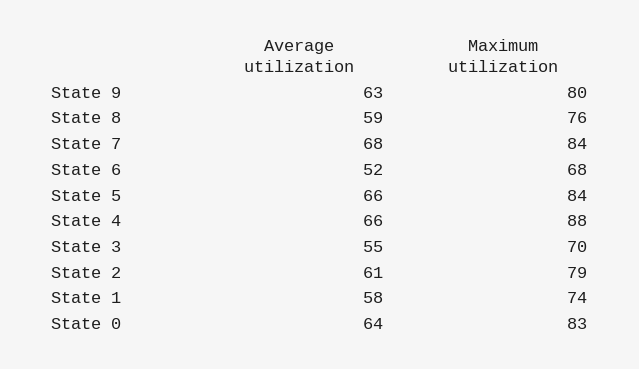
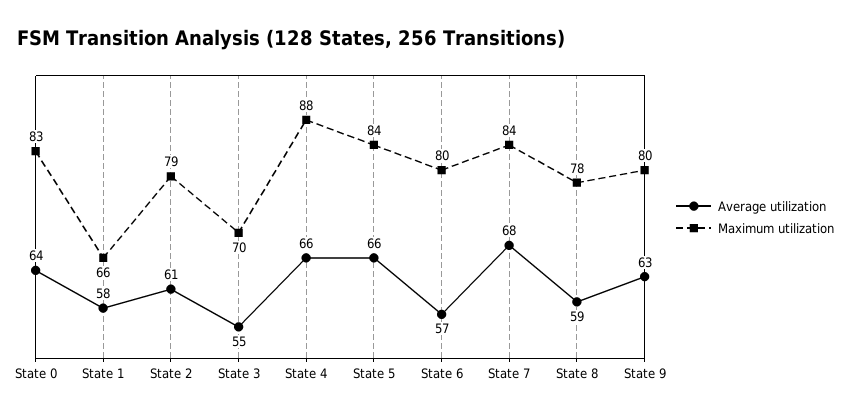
Maximum utilization, State 8: 76 -> 78
Average utilization, State 6: 52 -> 57
Maximum utilization, State 6: 68 -> 80
Maximum utilization, State 1: 74 -> 66

